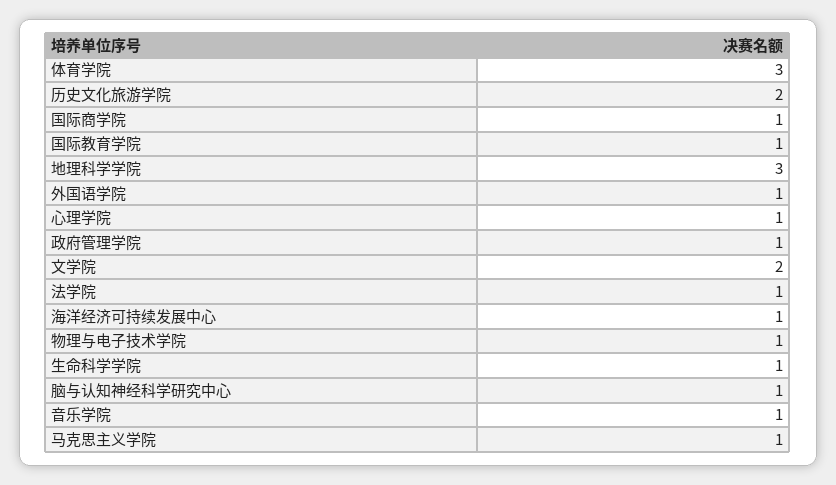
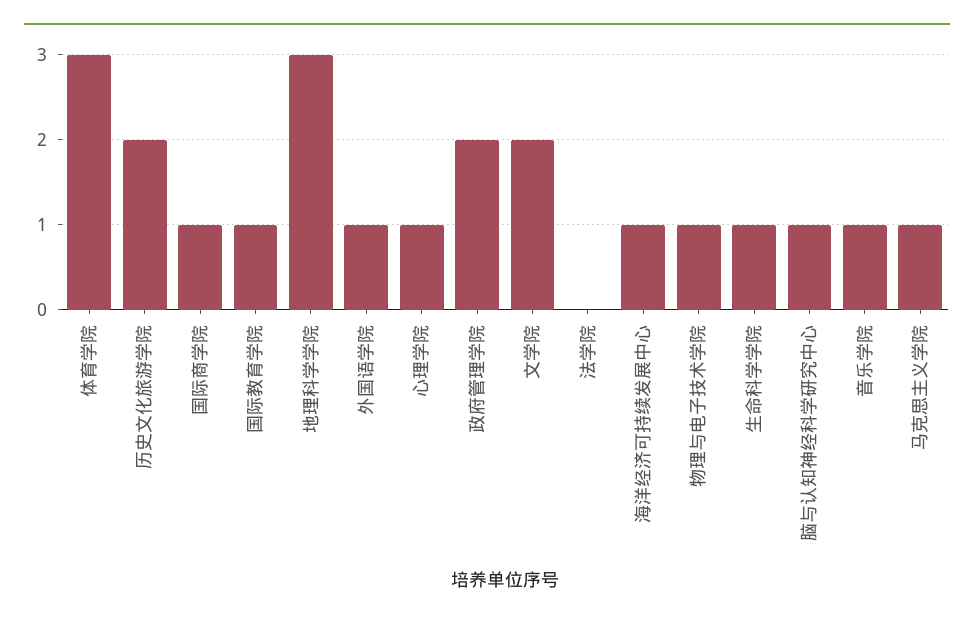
政府管理学院: 1 -> 2
法学院: 1 -> 0

